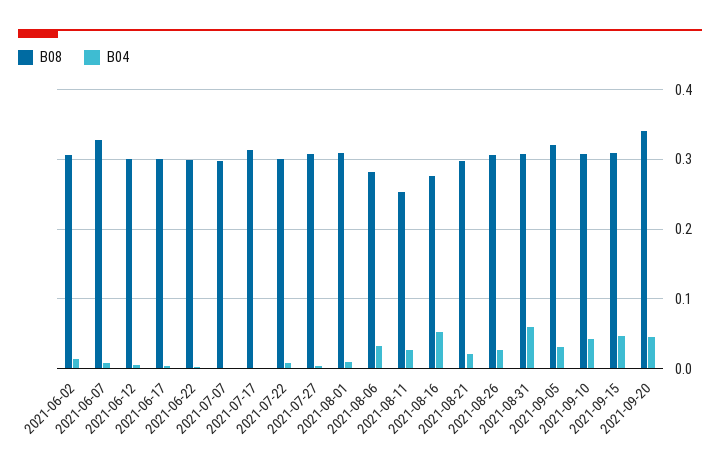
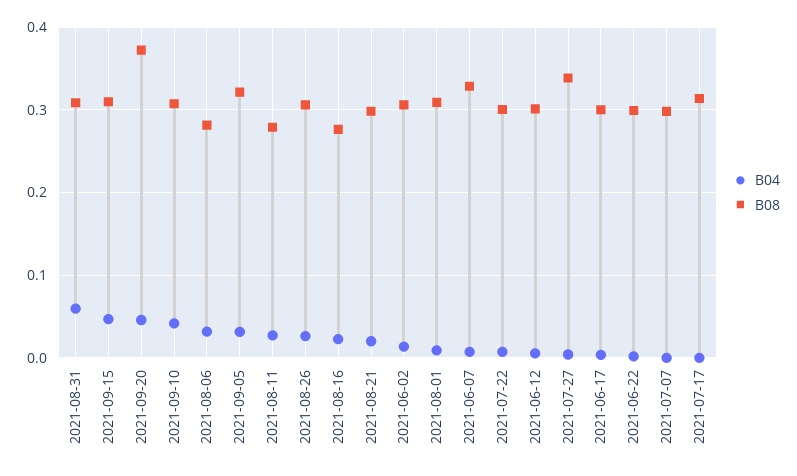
B08, 2021-07-27: 0.31 -> 0.34
B08, 2021-08-11: 0.25 -> 0.28
B04, 2021-08-16: 0.05 -> 0.02
B08, 2021-09-20: 0.34 -> 0.37

